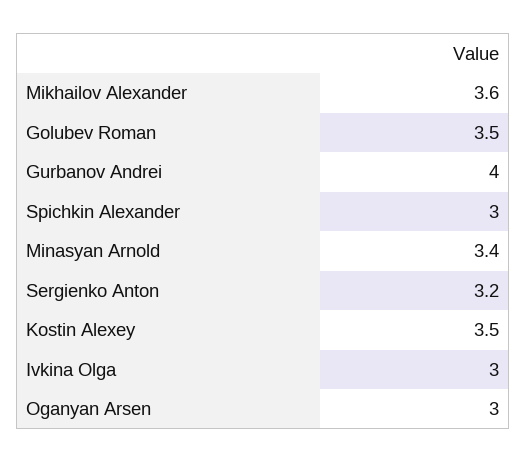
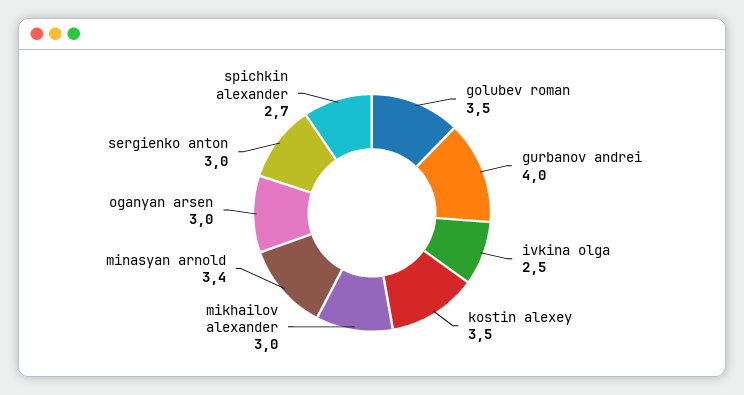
Mikhailov Alexander: 3.6 -> 3
Spichkin Alexander: 3 -> 2.7
Sergienko Anton: 3.2 -> 3
Ivkina Olga: 3 -> 2.5

